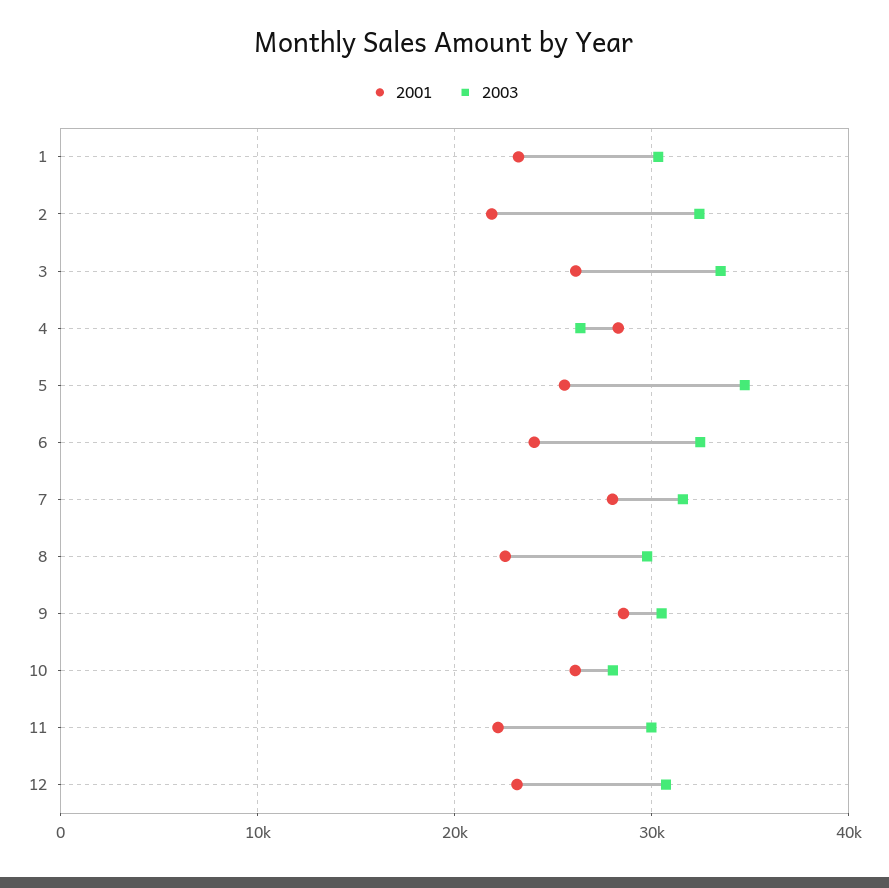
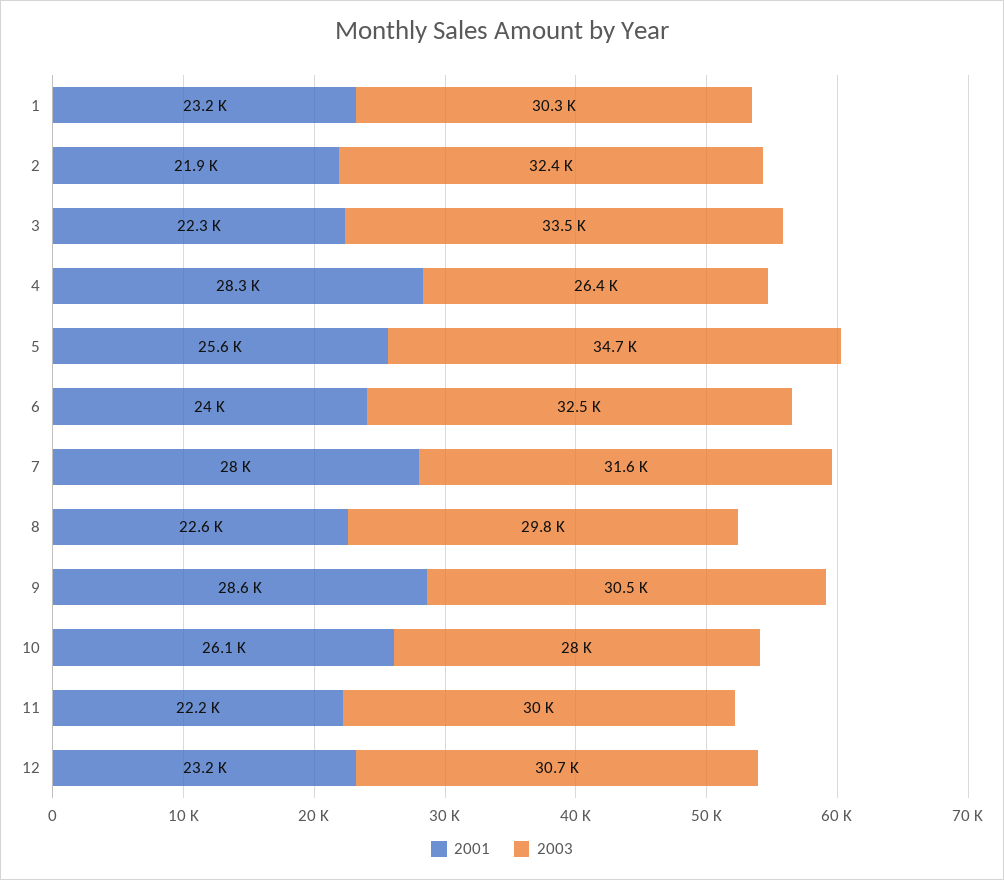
2001, 3: 26000 -> 22300

